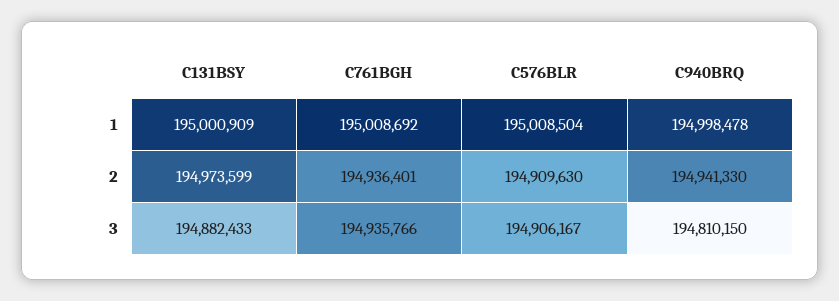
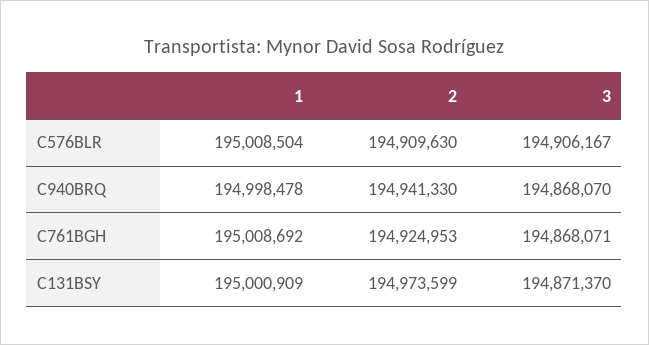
C761BGH, 2: 194936401 -> 194924953
C131BSY, 3: 194882433 -> 194871370
C761BGH, 3: 194935766 -> 194868071
C940BRQ, 3: 194810150 -> 194868070

